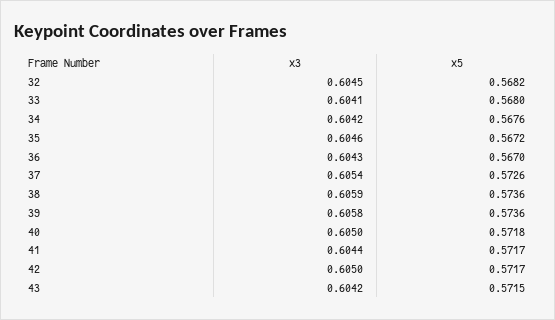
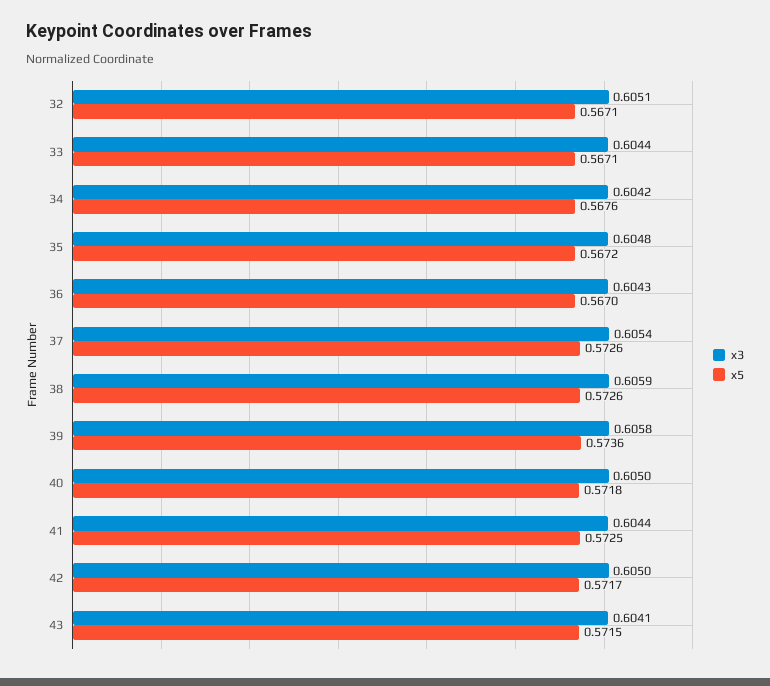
x3, 32: 0.6045 -> 0.6051
x5, 32: 0.5682 -> 0.5671
x3, 33: 0.6041 -> 0.6044
x5, 33: 0.568 -> 0.5671
x3, 35: 0.6046 -> 0.6048
x5, 38: 0.5736 -> 0.5726
x5, 41: 0.5717 -> 0.5725
x3, 43: 0.6042 -> 0.6041

